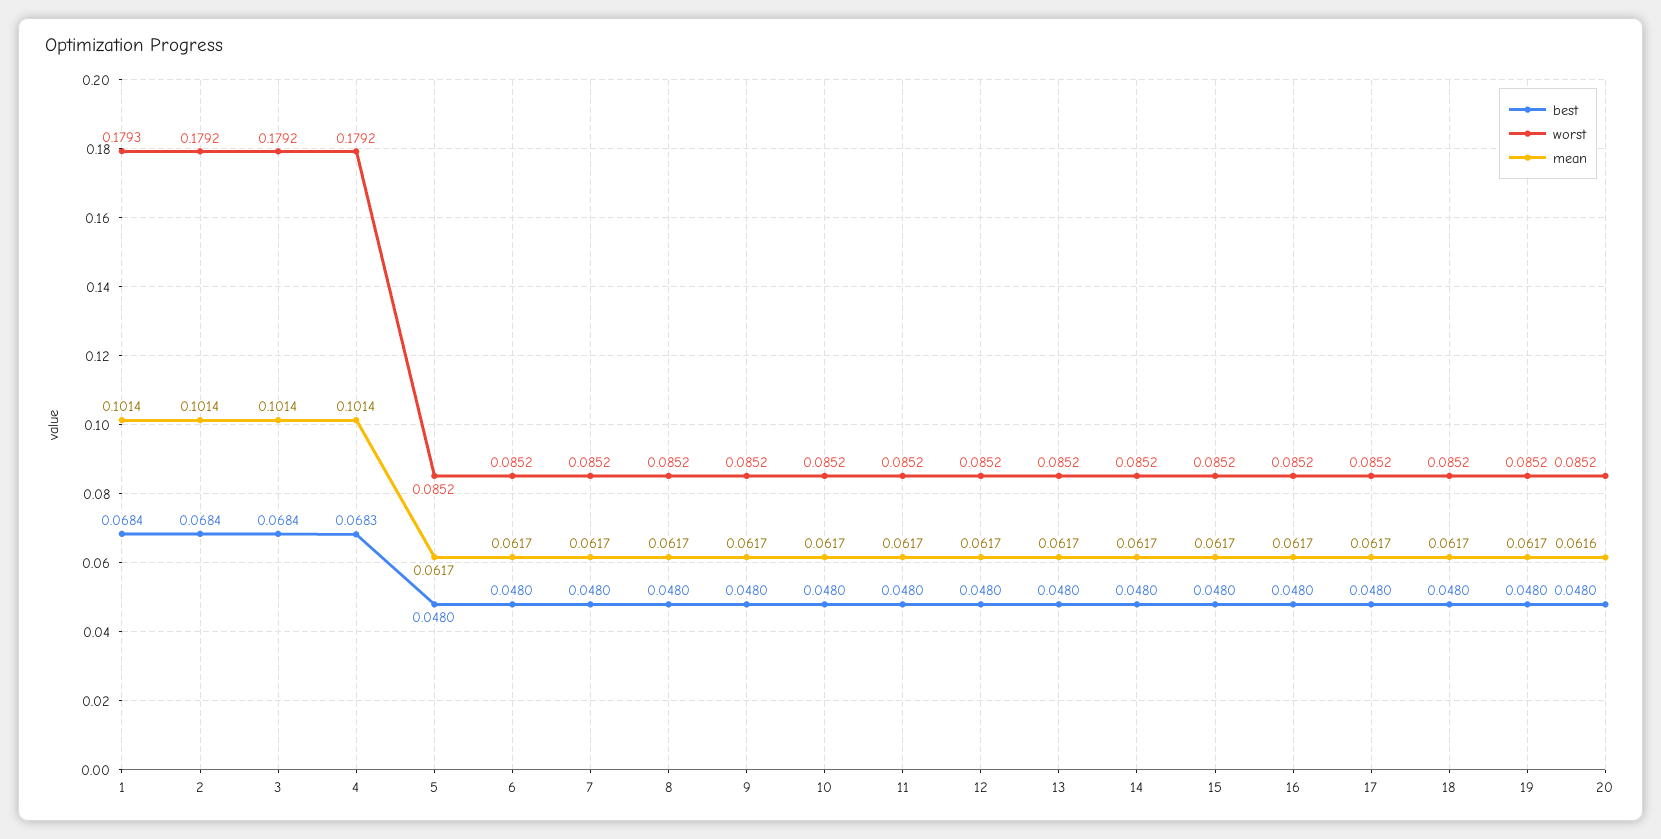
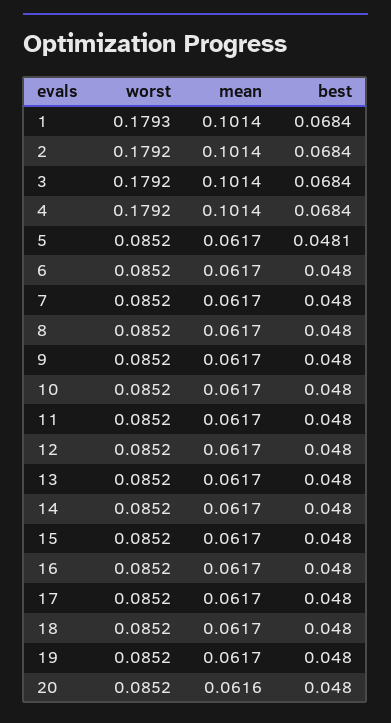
best, 4: 0.0683 -> 0.0684
best, 5: 0.048 -> 0.0481

